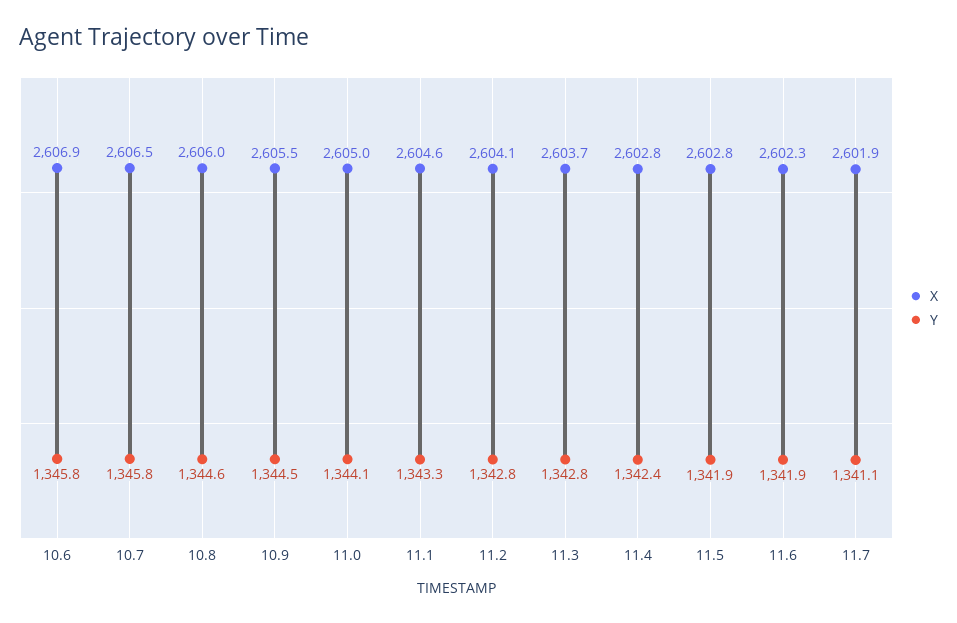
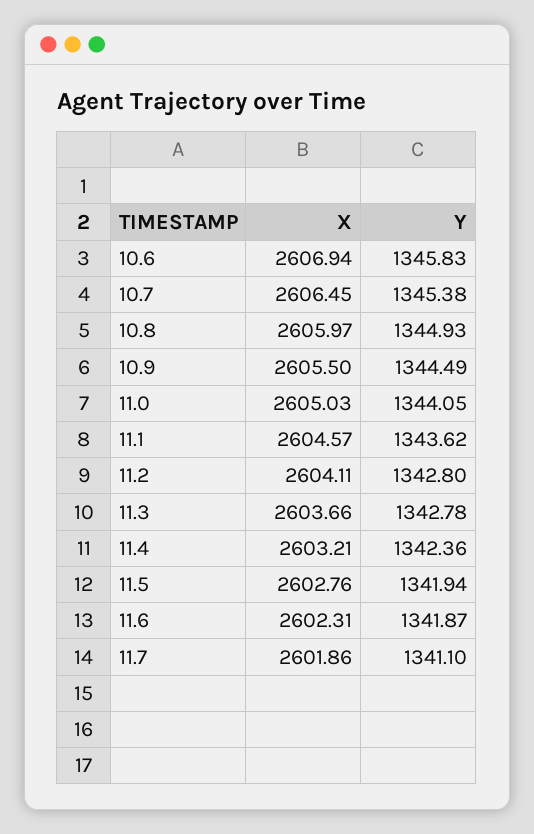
Y, 10.7: 1345.8 -> 1345.38
Y, 10.8: 1344.6 -> 1344.93
Y, 11.1: 1343.3 -> 1343.62
X, 11.4: 2602.8 -> 2603.21

